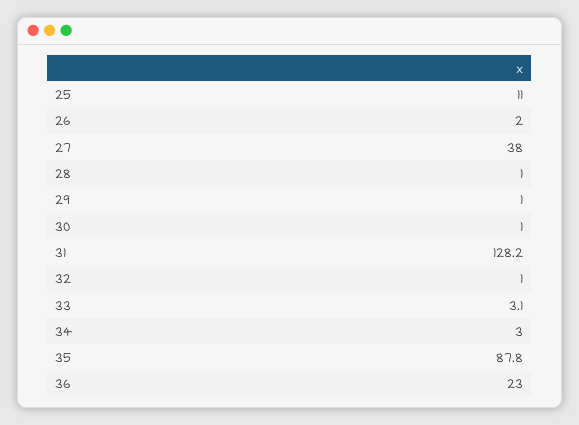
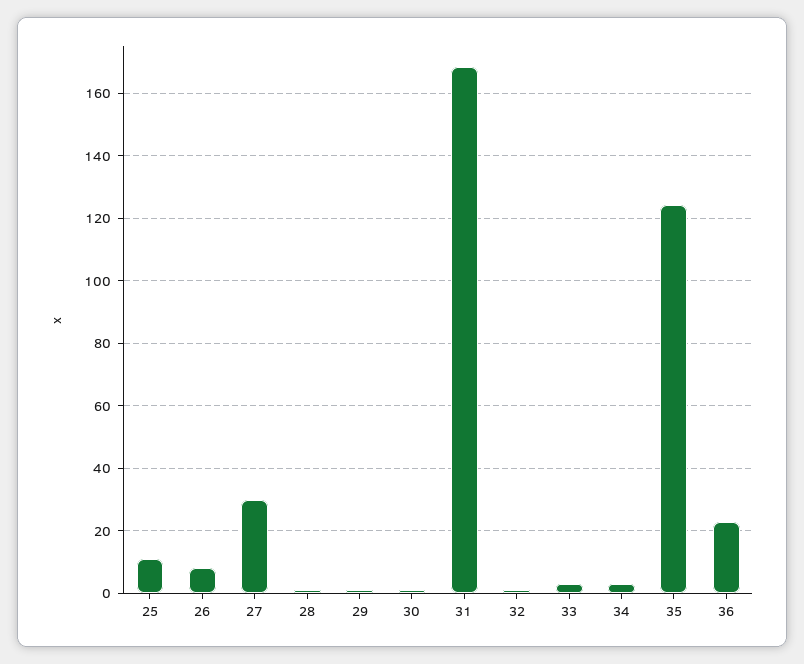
26: 2 -> 8
27: 38 -> 30
31: 128.2 -> 168
35: 87.8 -> 124

